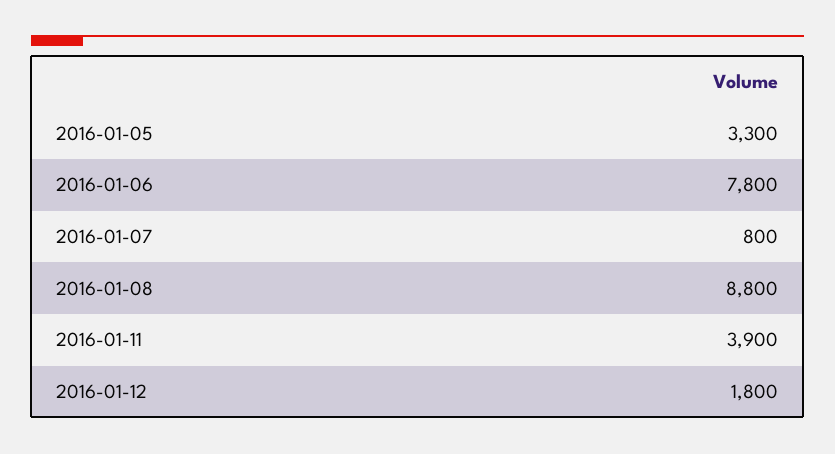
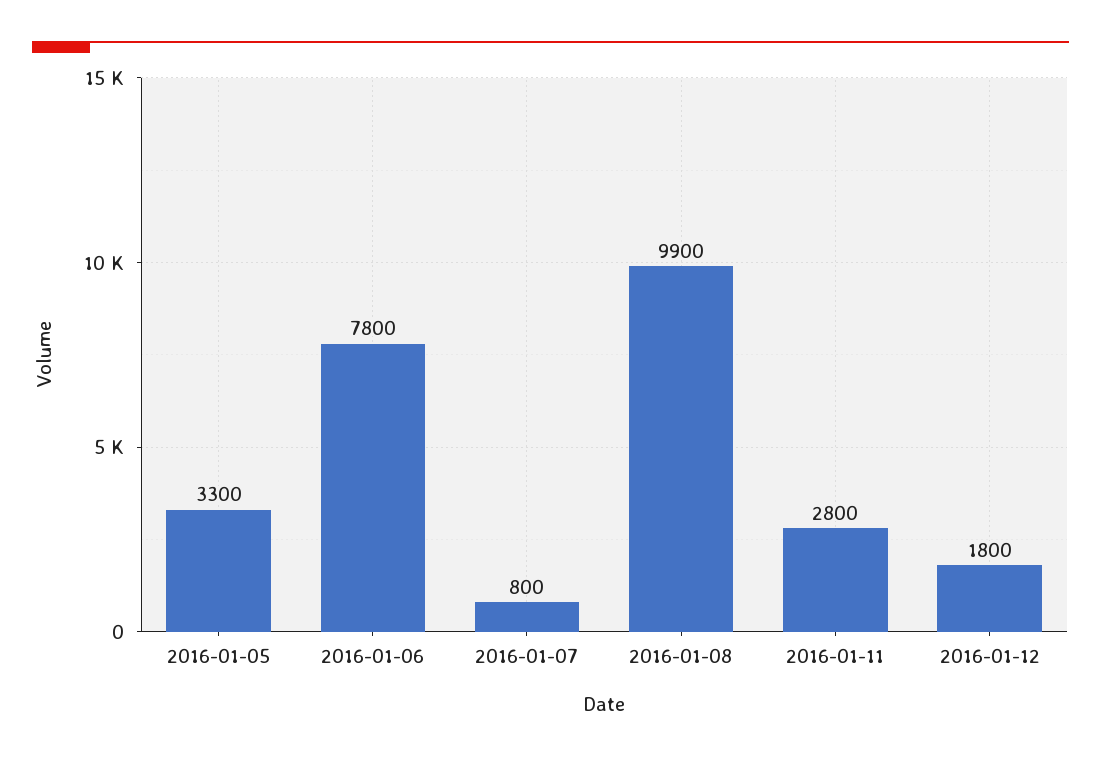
2016-01-08: 8800 -> 9900
2016-01-11: 3900 -> 2800

